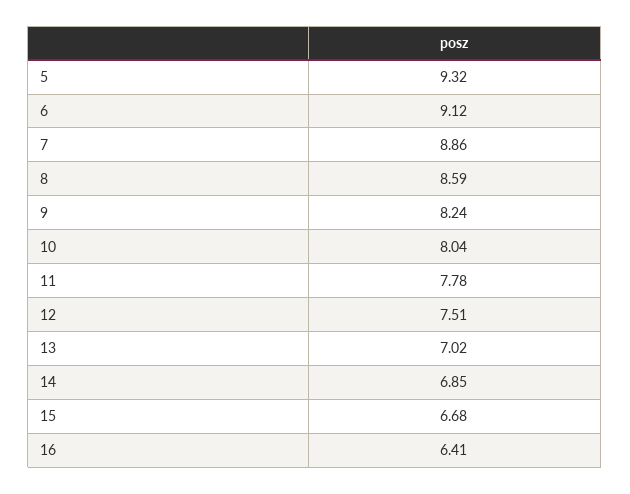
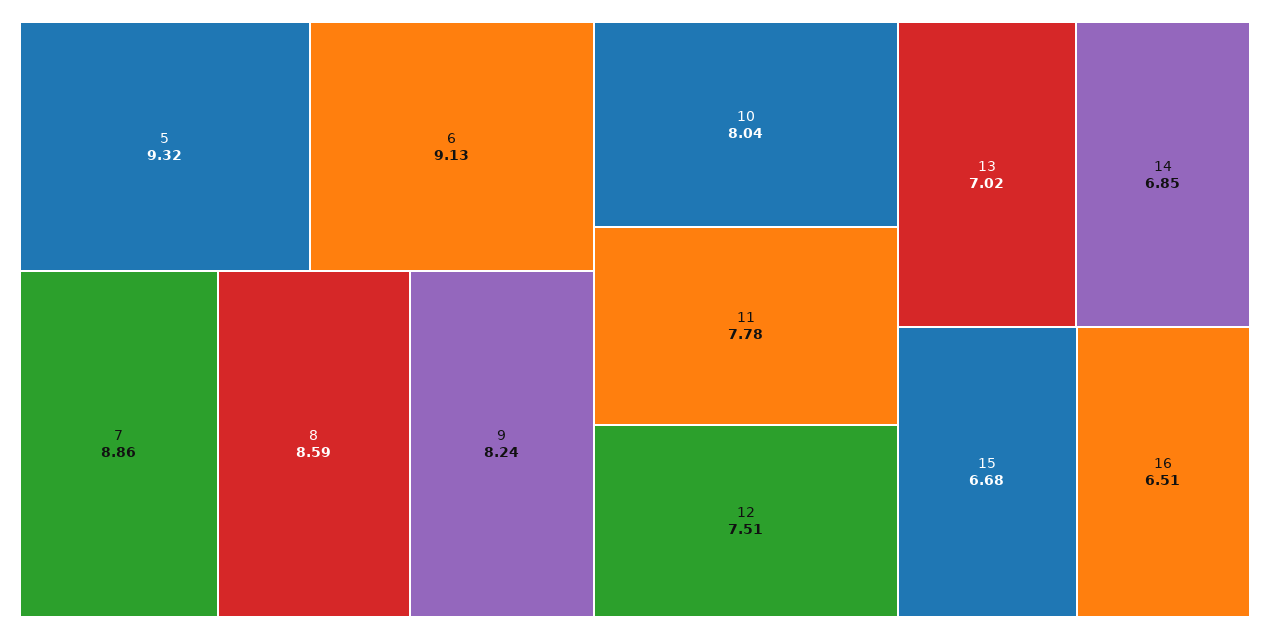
6: 9.12 -> 9.13
16: 6.41 -> 6.51

